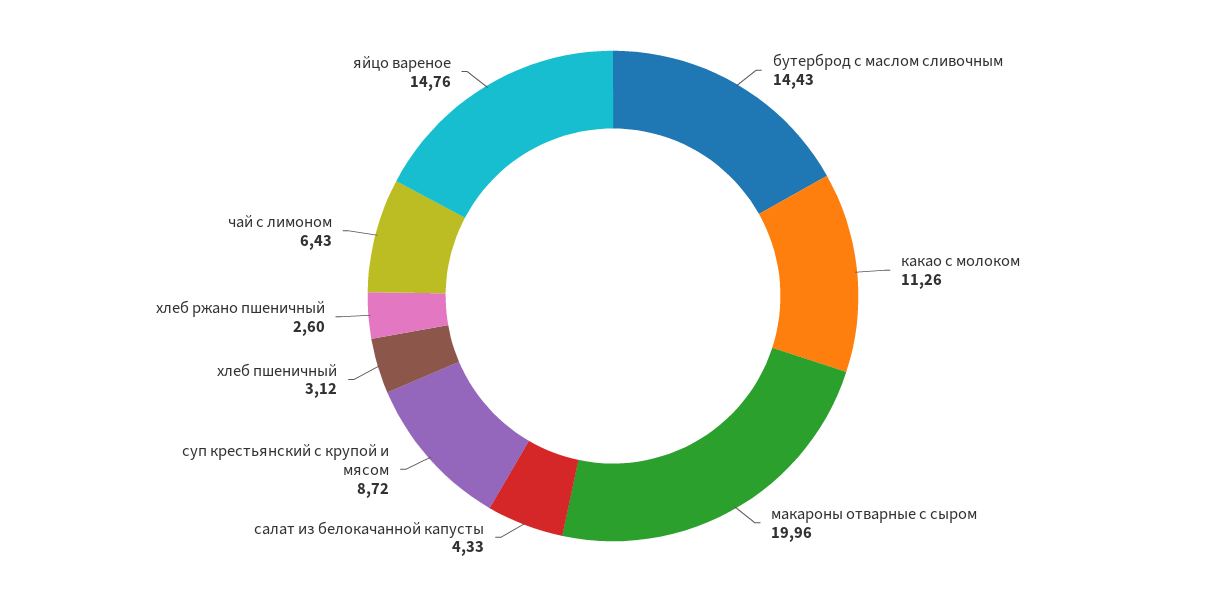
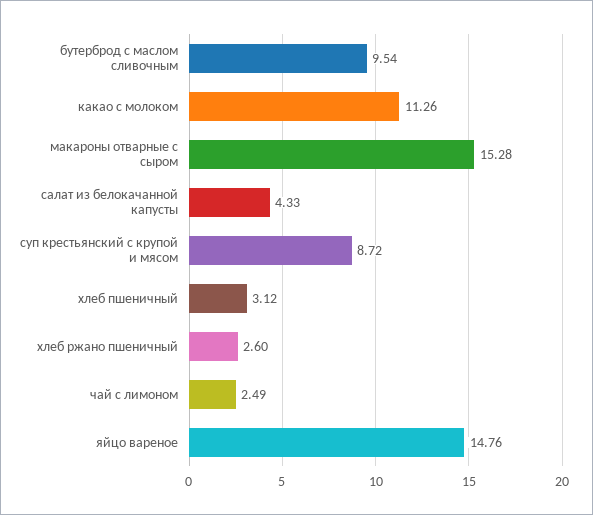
бутерброд с маслом сливочным: 14.43 -> 9.54
макароны отварные с сыром: 19.96 -> 15.28
чай с лимоном: 6.43 -> 2.49

